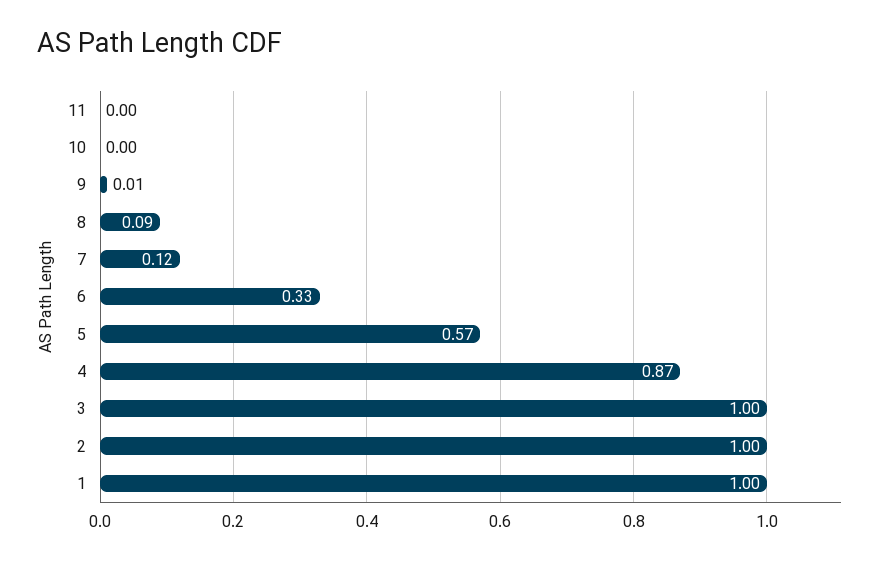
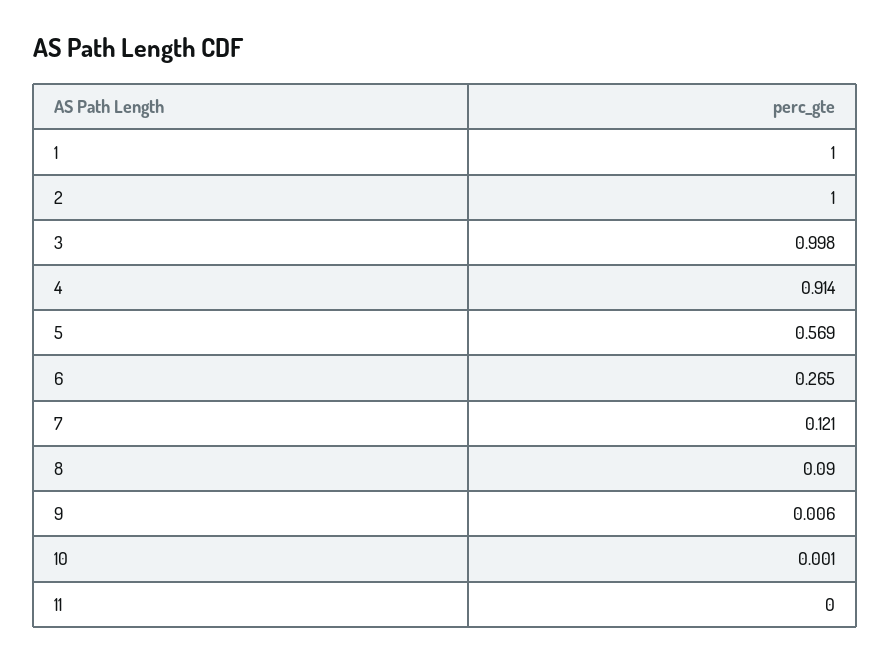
6: 0.33 -> 0.265
4: 0.87 -> 0.914

